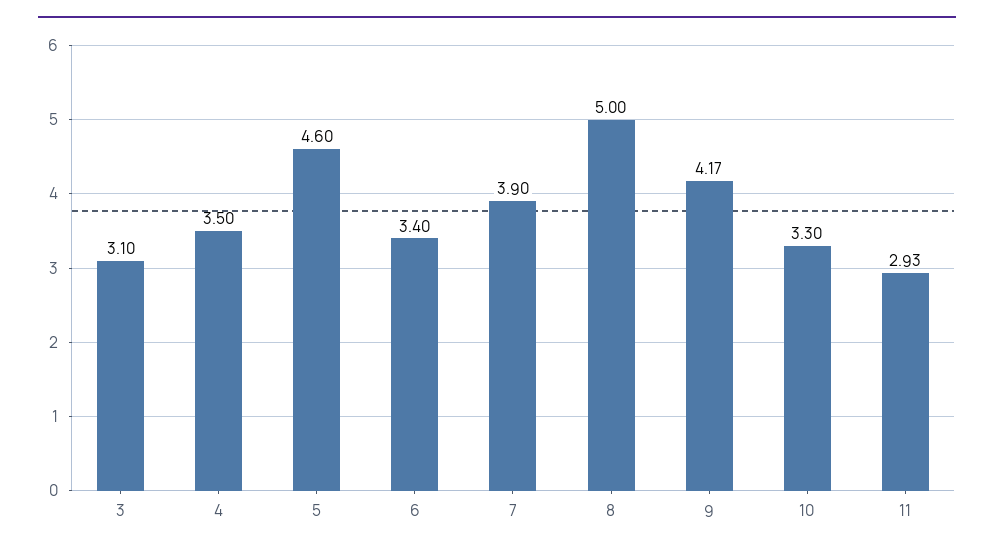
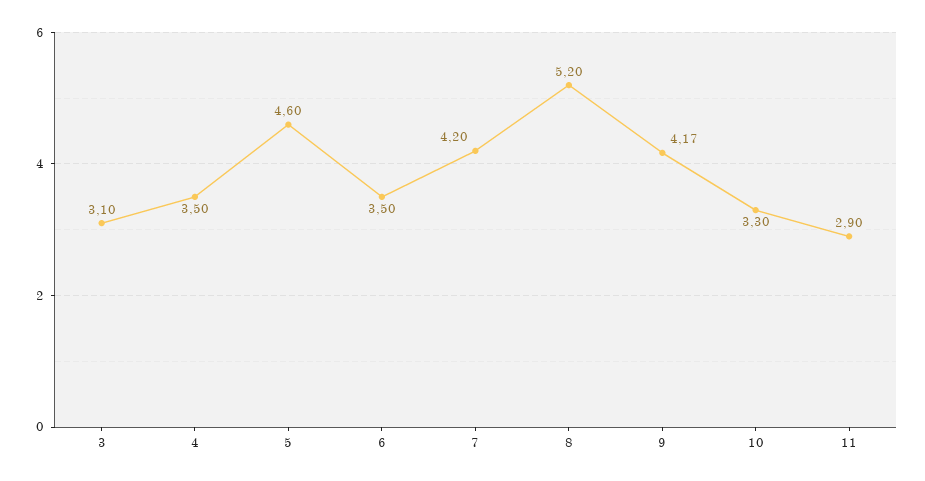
6: 3.4 -> 3.5
7: 3.9 -> 4.2
8: 5 -> 5.2
11: 2.93 -> 2.9

